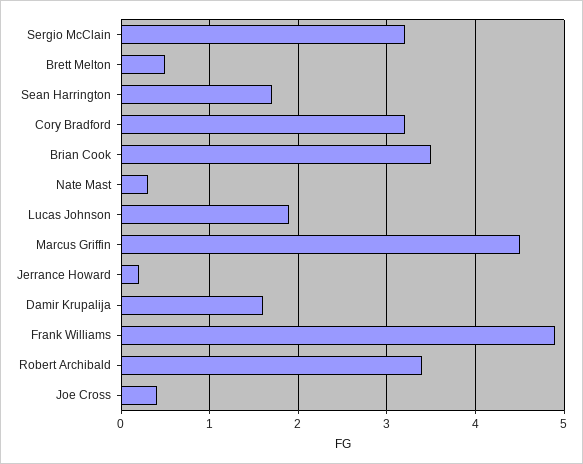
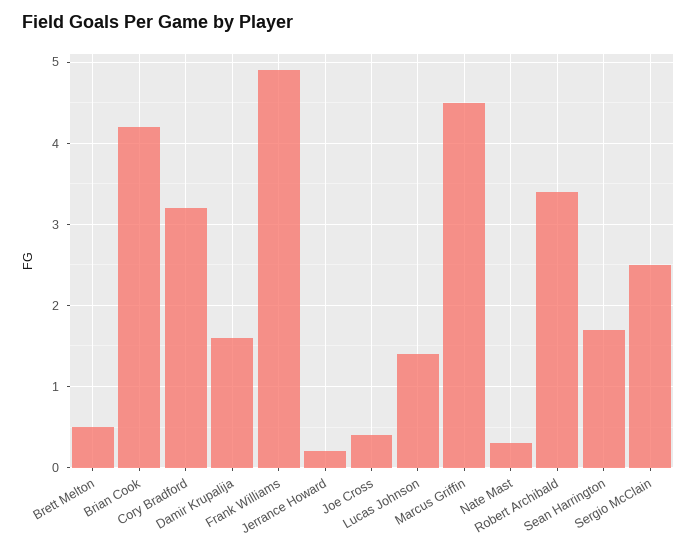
Sergio McClain: 3.2 -> 2.5
Brian Cook: 3.5 -> 4.2
Lucas Johnson: 1.9 -> 1.4

